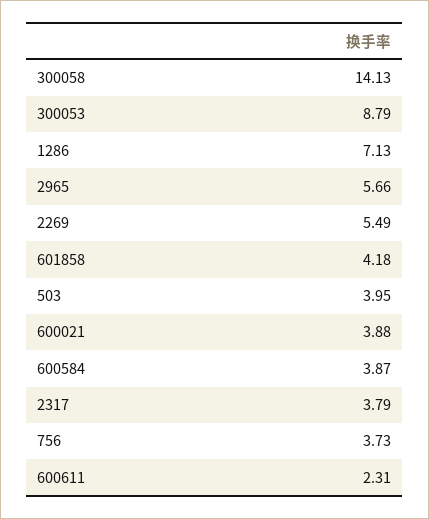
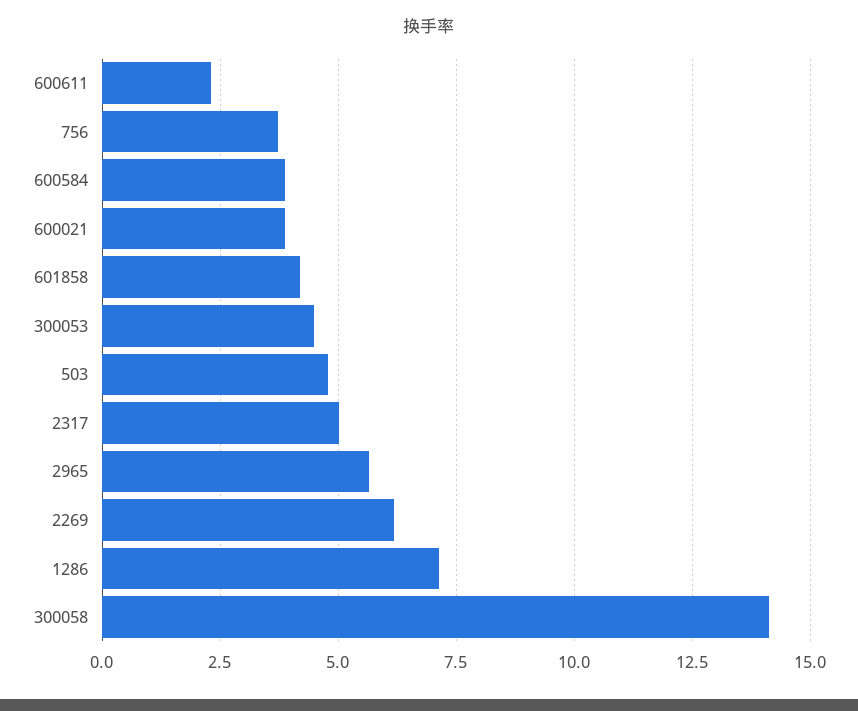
300053: 8.79 -> 4.5
2269: 5.49 -> 6.25
503: 3.95 -> 4.75
2317: 3.79 -> 5

